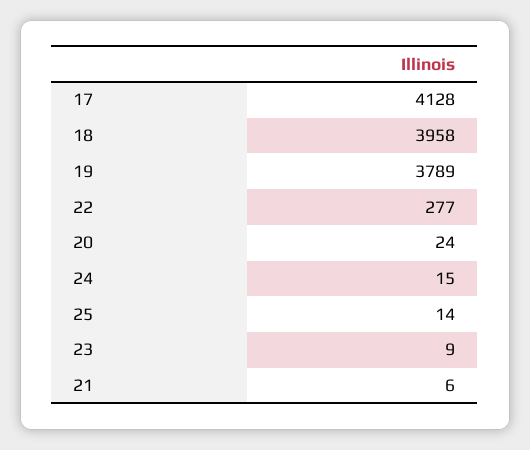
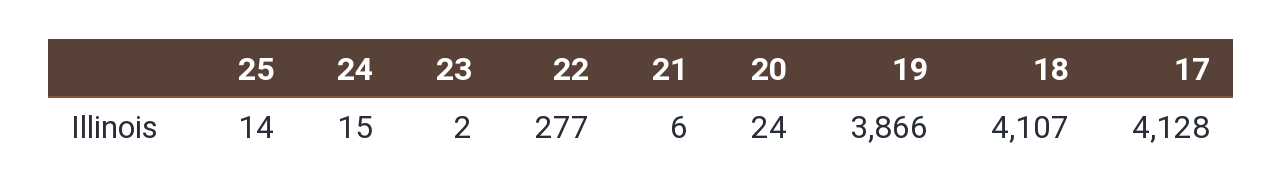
18: 3958 -> 4107
19: 3789 -> 3866
23: 9 -> 2

